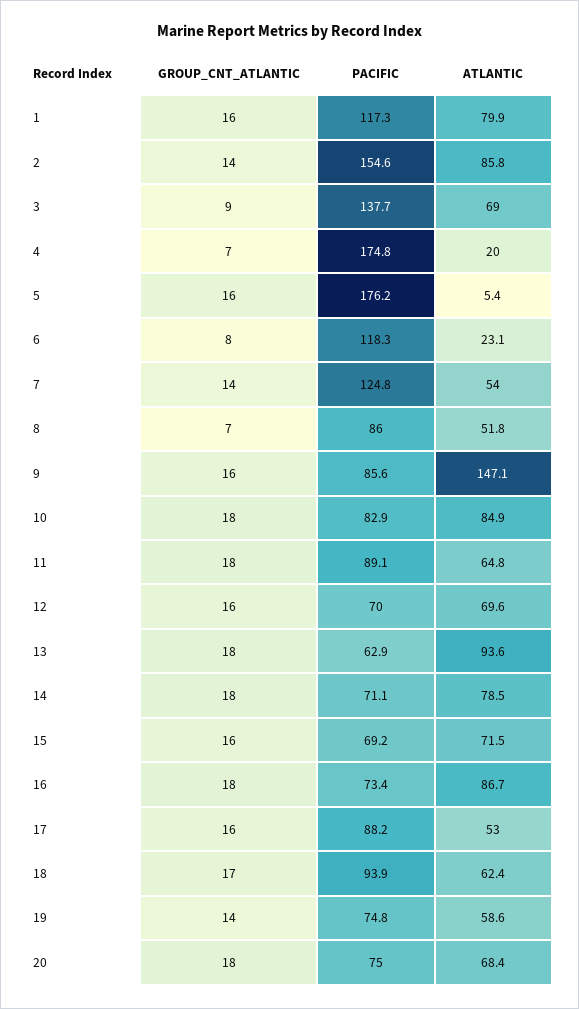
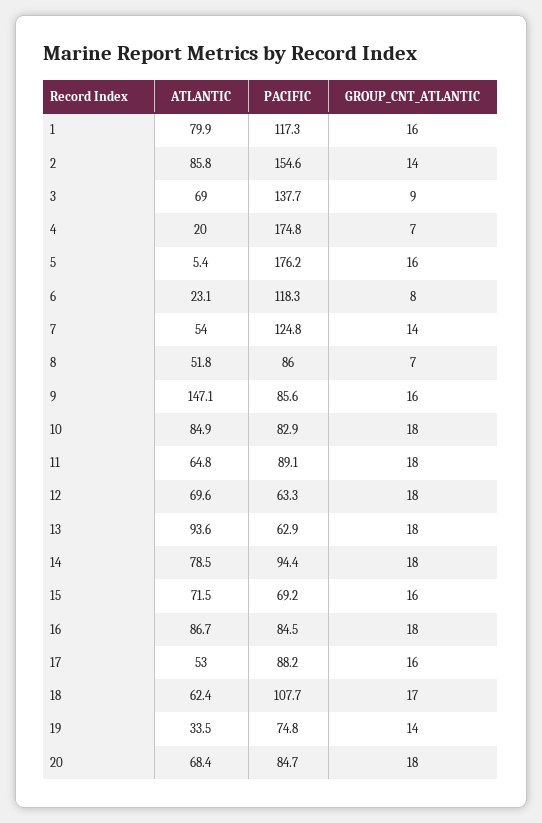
GROUP_CNT_ATLANTIC, 12: 16 -> 18
PACIFIC, 12: 70 -> 63.3
PACIFIC, 14: 71.1 -> 94.4
PACIFIC, 16: 73.4 -> 84.5
PACIFIC, 18: 93.9 -> 107.7
ATLANTIC, 19: 58.6 -> 33.5
PACIFIC, 20: 75 -> 84.7

